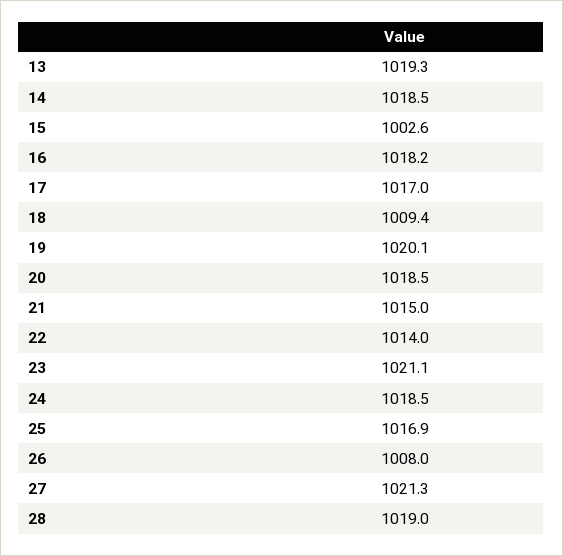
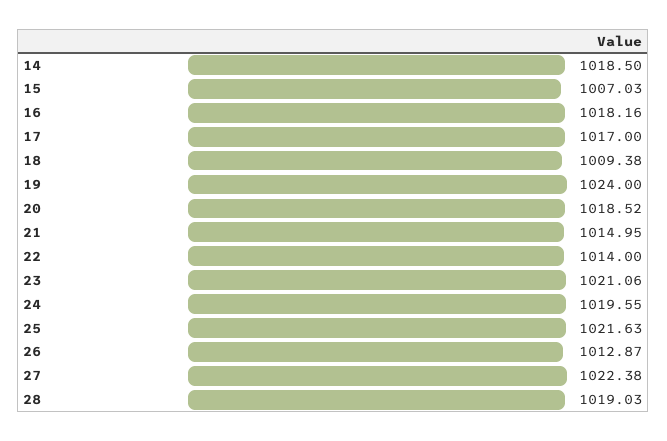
13: 1019.3 -> none
15: 1002.6 -> 1007.03
19: 1020.1 -> 1024
24: 1018.5 -> 1019.55
25: 1016.9 -> 1021.63
26: 1008 -> 1012.87
27: 1021.3 -> 1022.38

